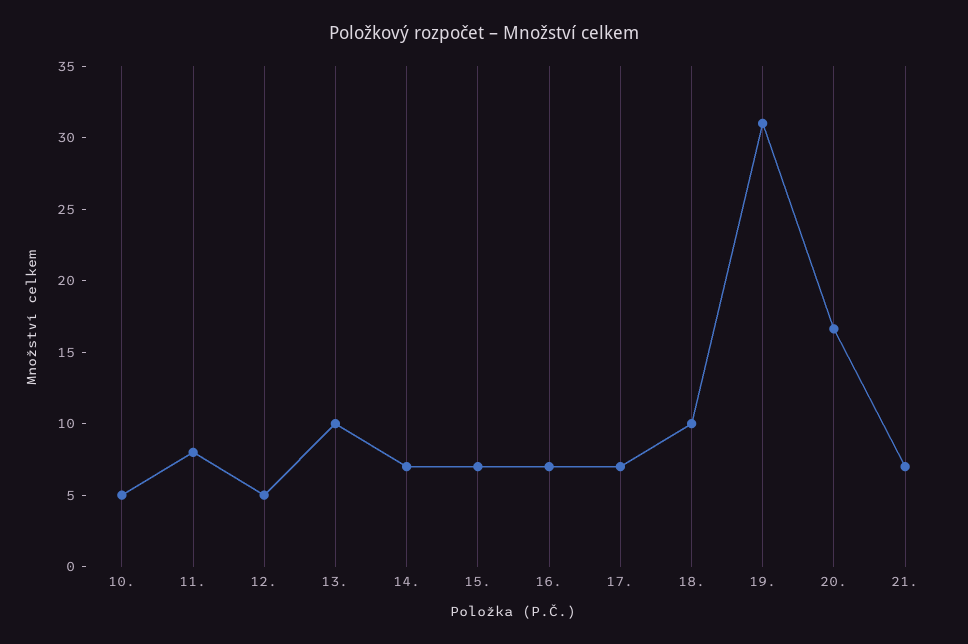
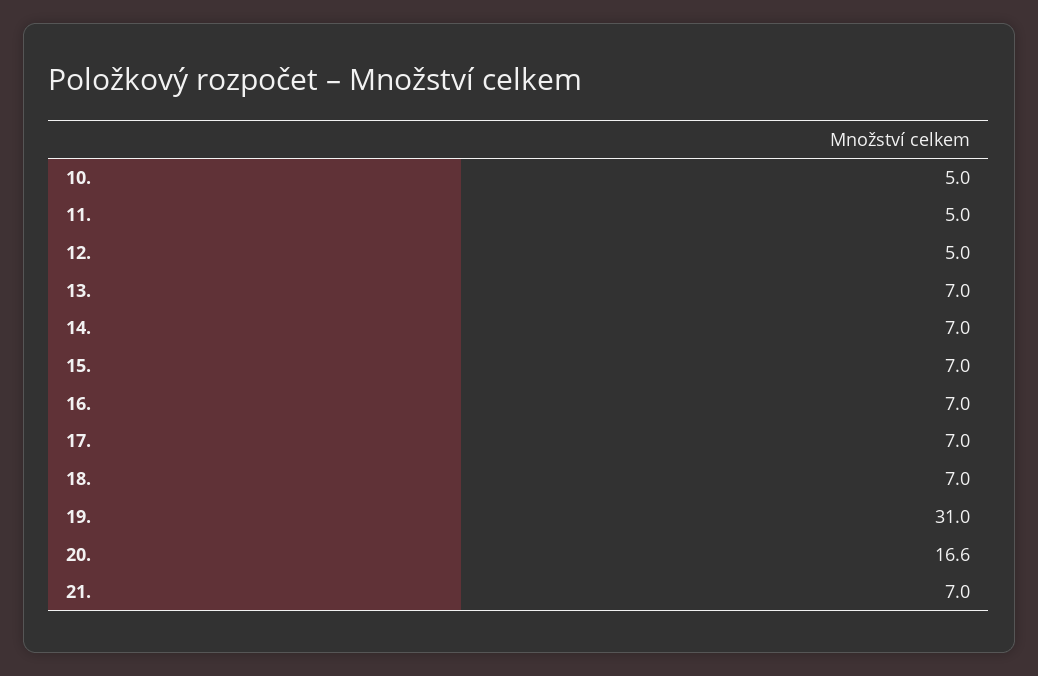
11.: 8 -> 5
13.: 10 -> 7
18.: 10 -> 7

